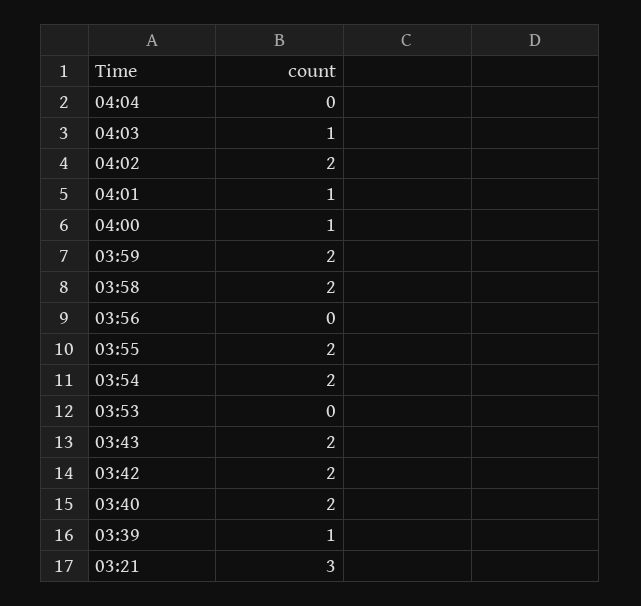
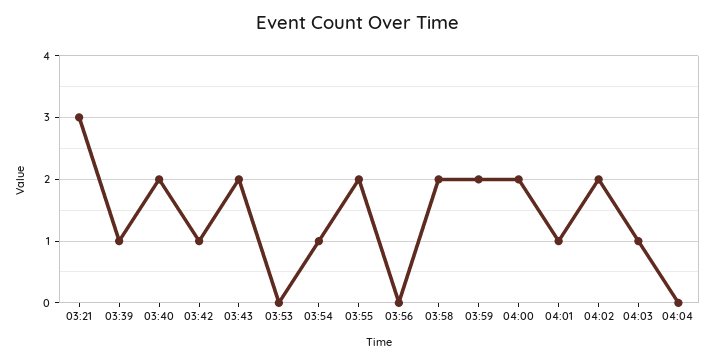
04:00: 1 -> 2
03:54: 2 -> 1
03:42: 2 -> 1

